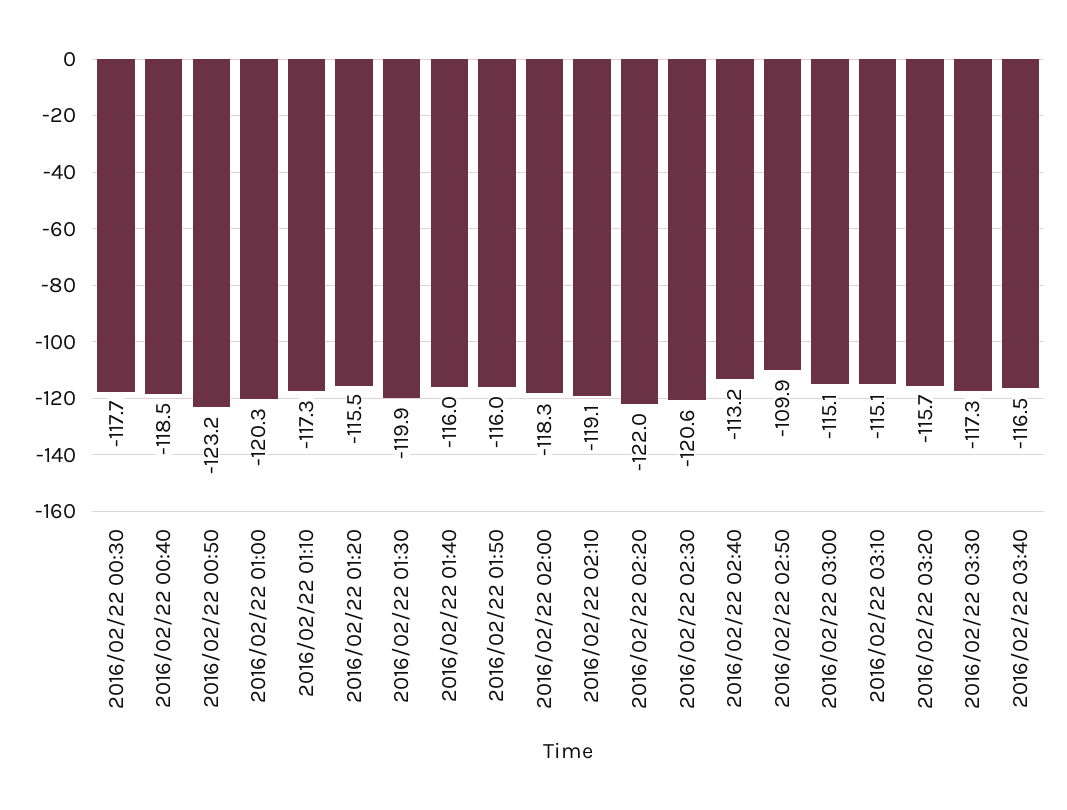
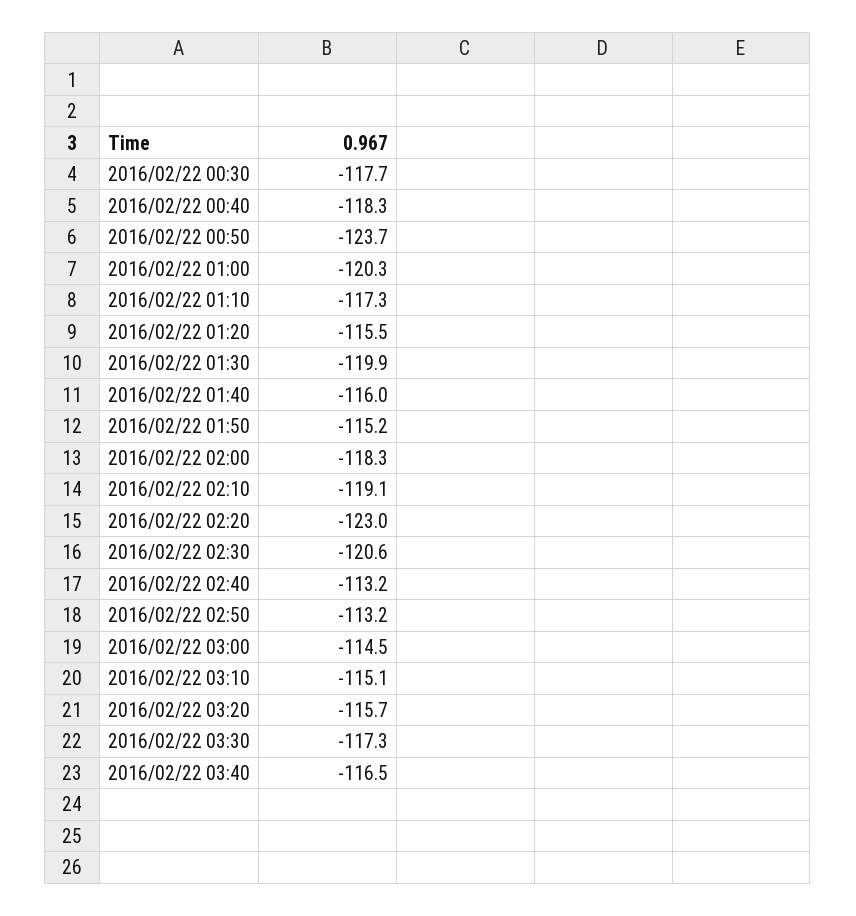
2016/02/22 00:40: -118.5 -> -118.3
2016/02/22 00:50: -123.2 -> -123.7
2016/02/22 01:50: -116 -> -115.2
2016/02/22 02:20: -122 -> -123
2016/02/22 02:50: -109.9 -> -113.2
2016/02/22 03:00: -115.1 -> -114.5

